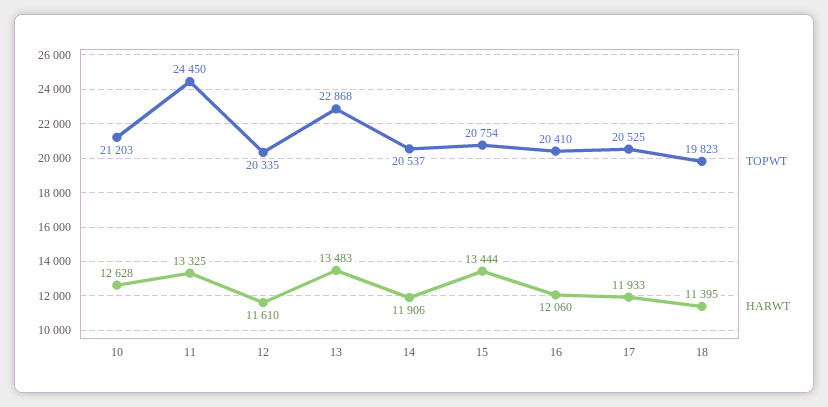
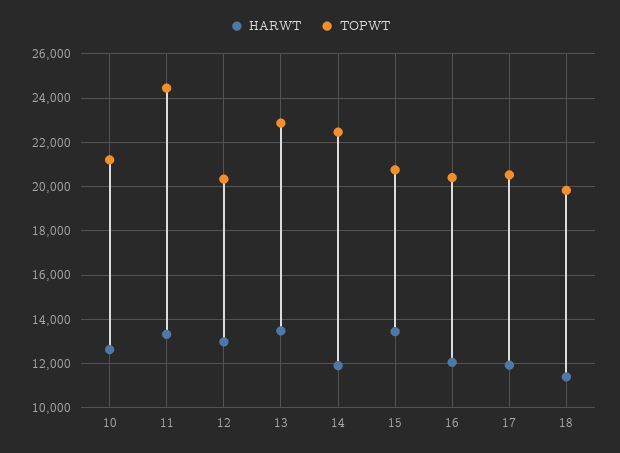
HARWT, 12: 11610 -> 13000
TOPWT, 14: 20537 -> 22500

